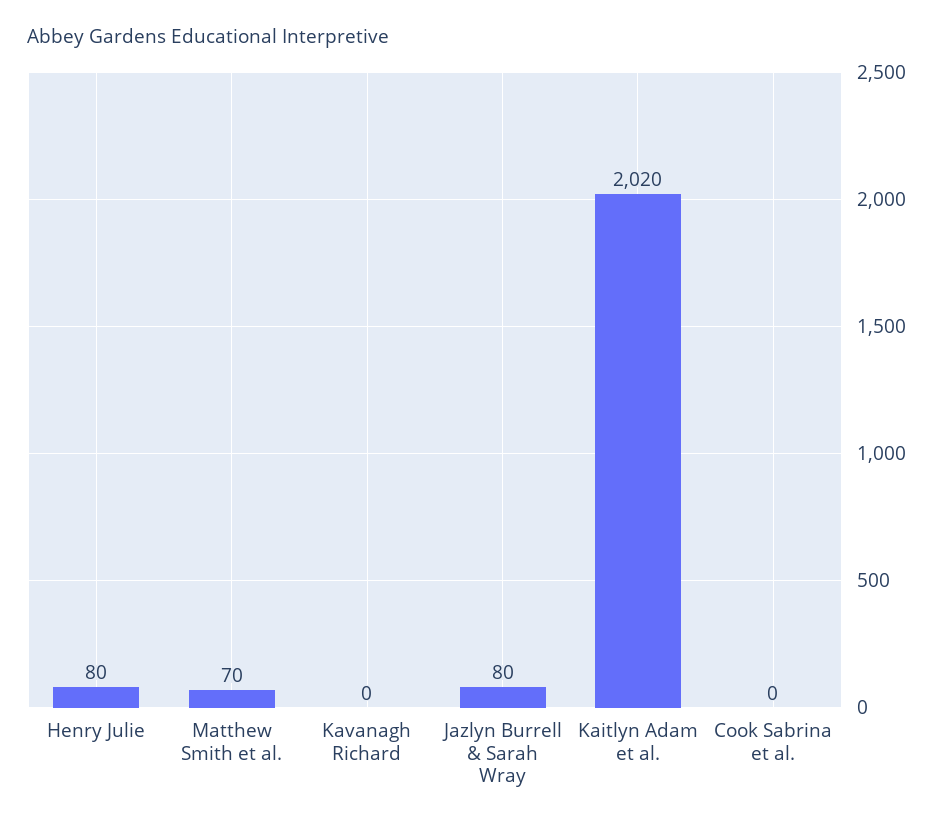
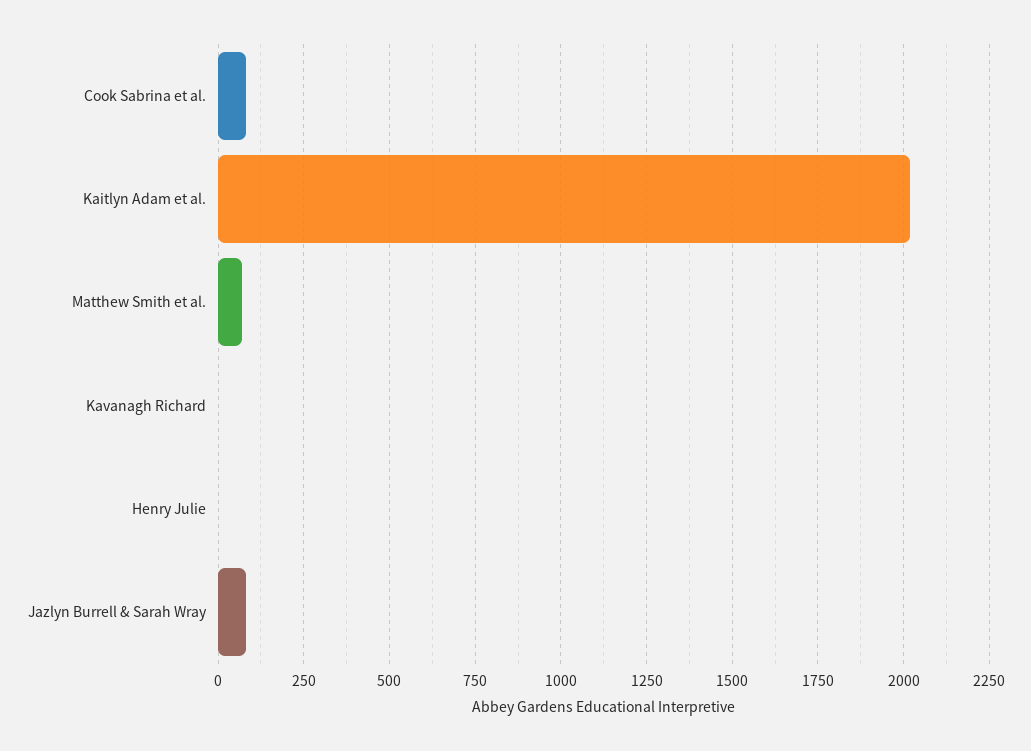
Henry Julie: 80 -> 0
Cook Sabrina et al.: 0 -> 75

